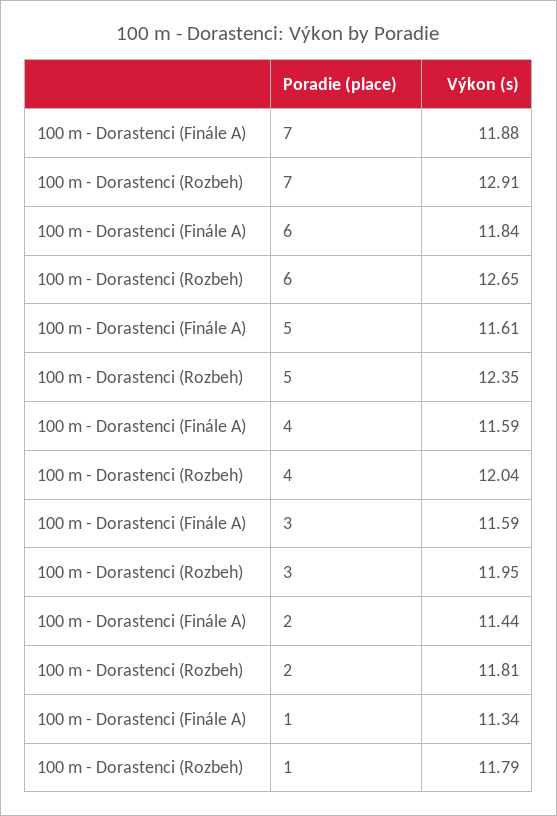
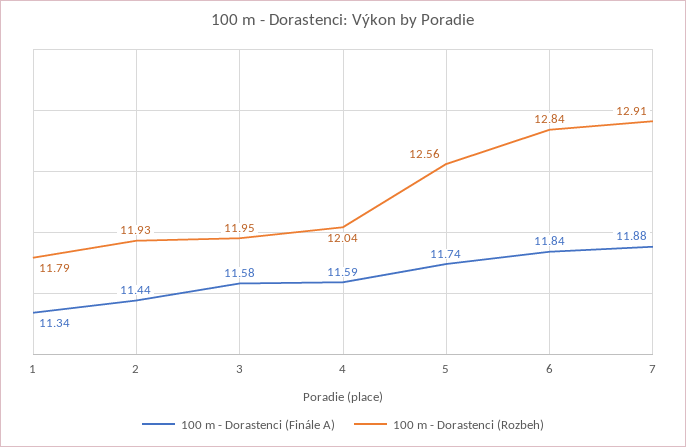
100 m - Dorastenci (Rozbeh), 6: 12.65 -> 12.84
100 m - Dorastenci (Finále A), 5: 11.61 -> 11.74
100 m - Dorastenci (Rozbeh), 5: 12.35 -> 12.56
100 m - Dorastenci (Finále A), 3: 11.59 -> 11.58
100 m - Dorastenci (Rozbeh), 2: 11.81 -> 11.93

